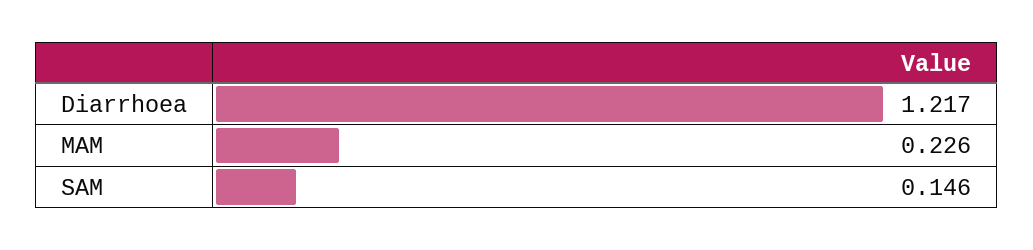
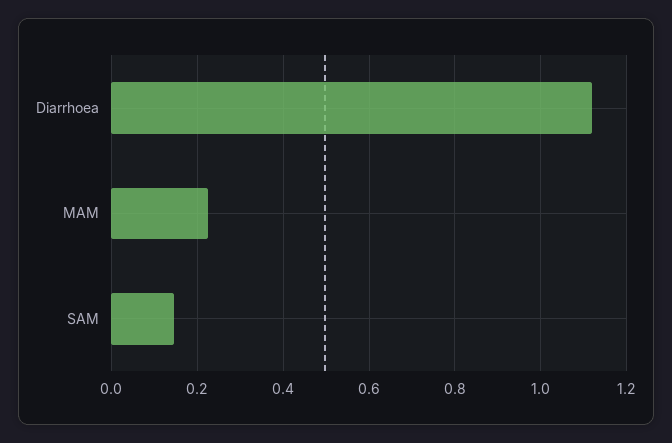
Diarrhoea: 1.217 -> 1.12

